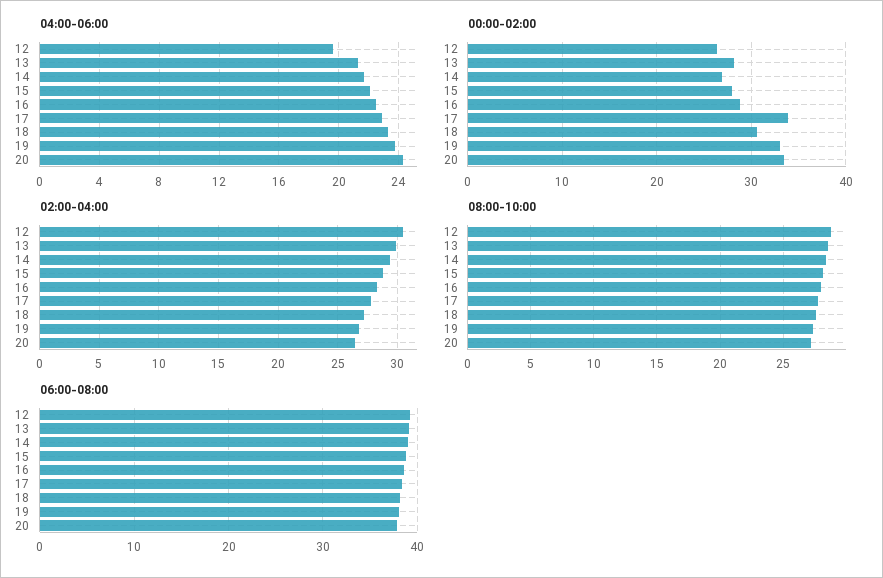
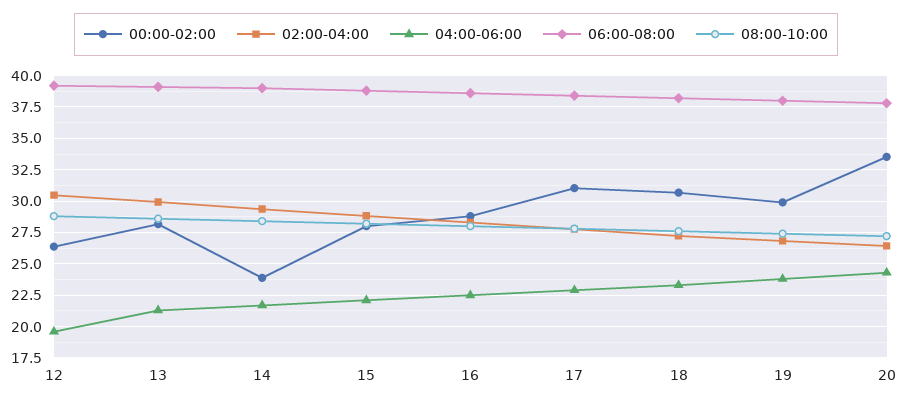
00:00-02:00, 14: 27 -> 24
00:00-02:00, 17: 34 -> 31
00:00-02:00, 19: 33 -> 30

